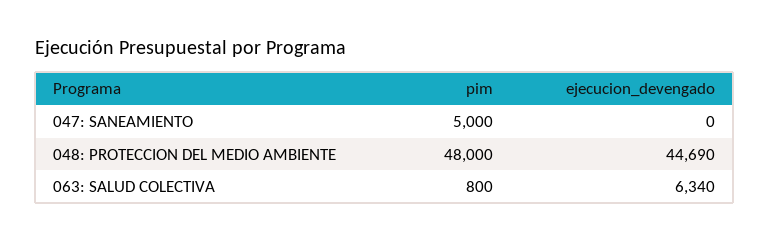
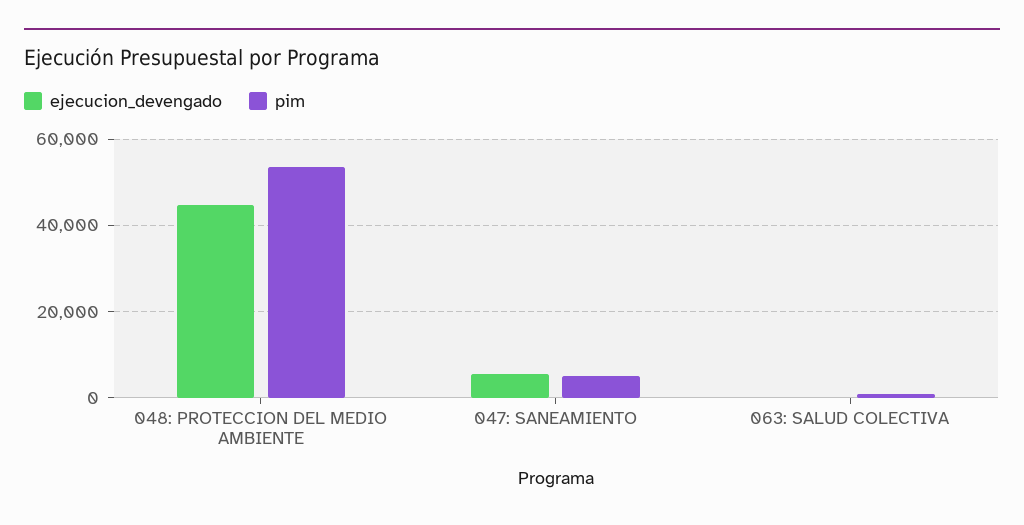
ejecucion_devengado, 047: SANEAMIENTO: 0 -> 6000
pim, 048: PROTECCION DEL MEDIO AMBIENTE: 48000 -> 54000
ejecucion_devengado, 063: SALUD COLECTIVA: 6340 -> 0

